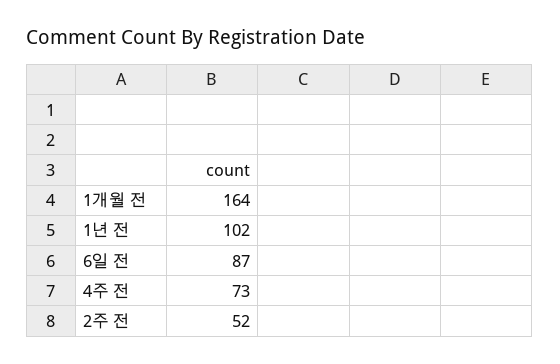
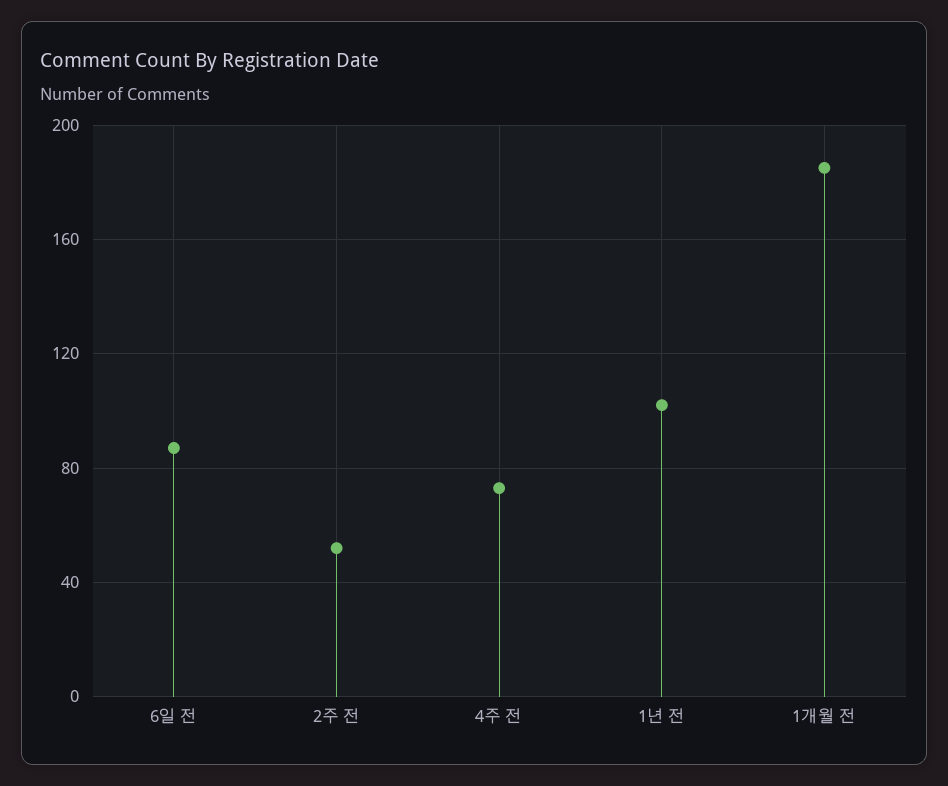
1개월 전: 164 -> 185

